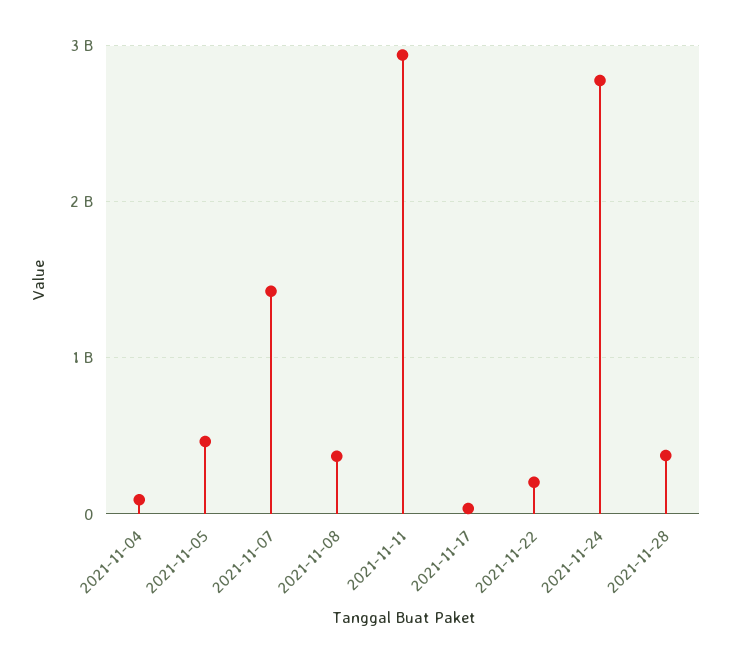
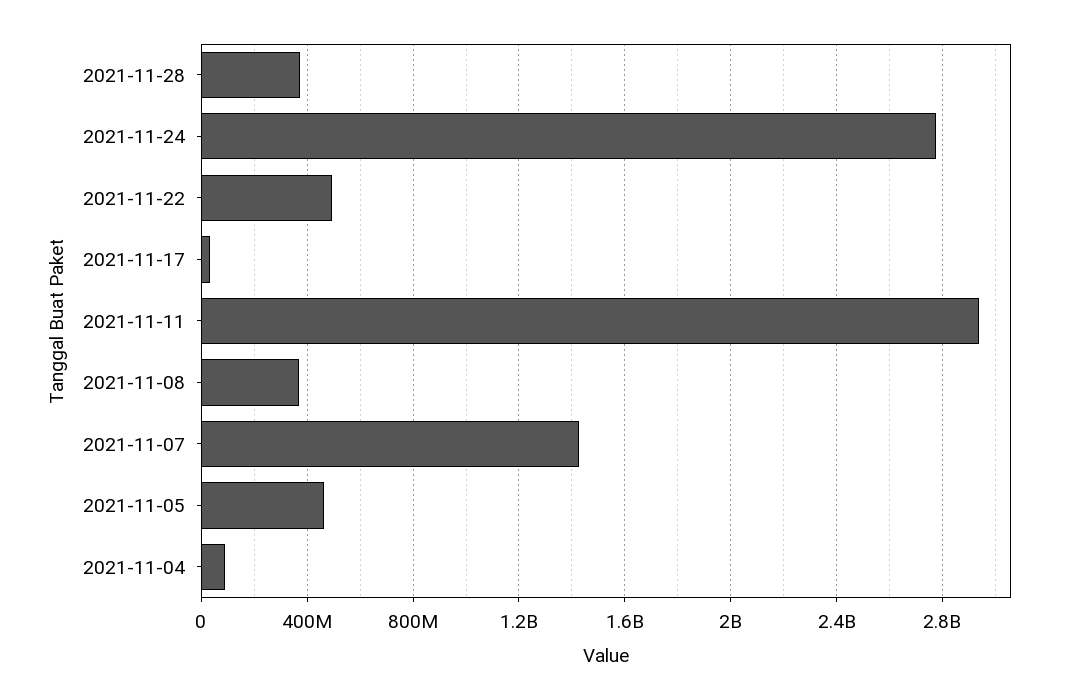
2021-11-22: 200000000 -> 500000000

